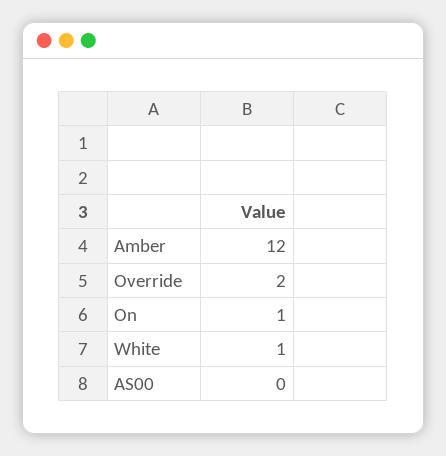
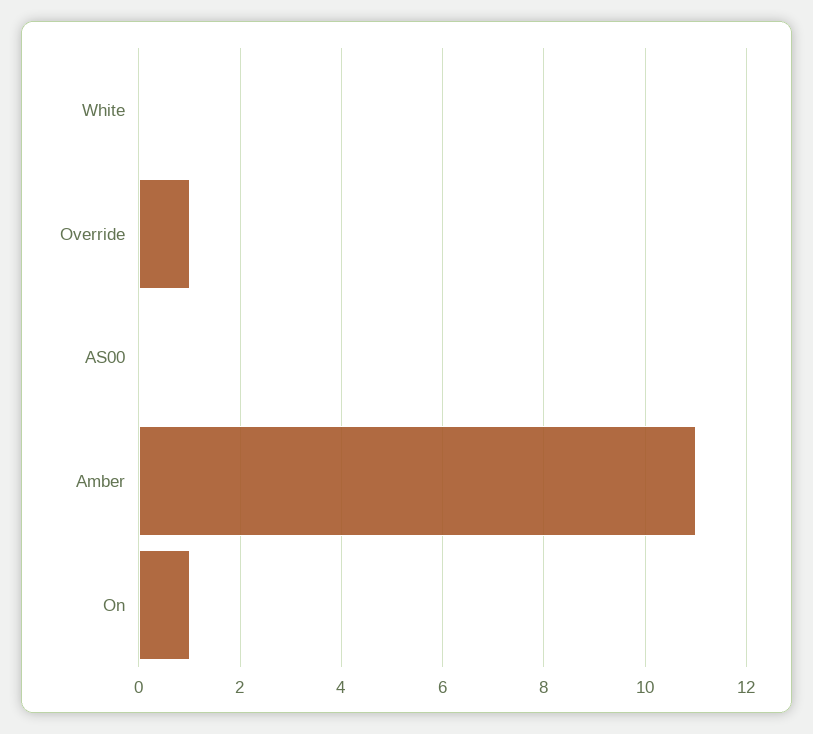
Amber: 12 -> 11
Override: 2 -> 1
White: 1 -> 0

